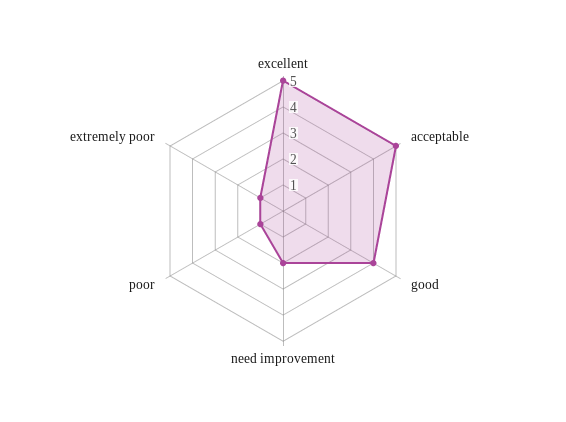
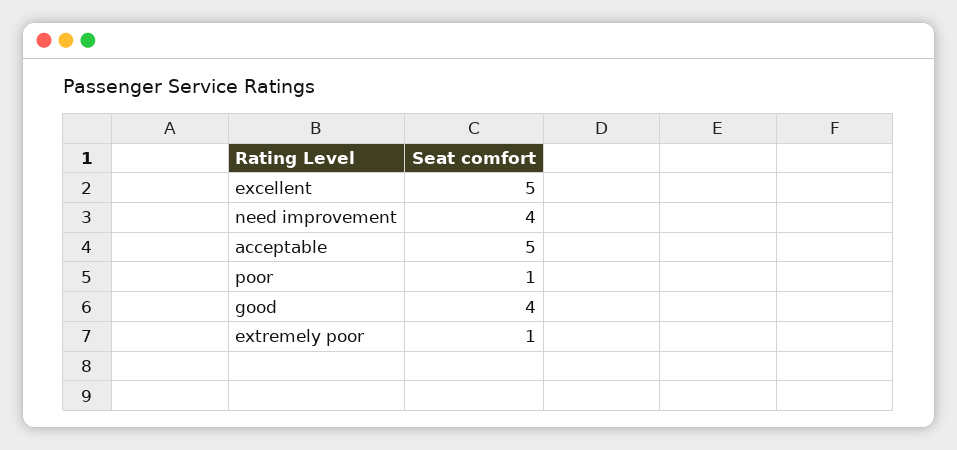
need improvement: 2 -> 4

